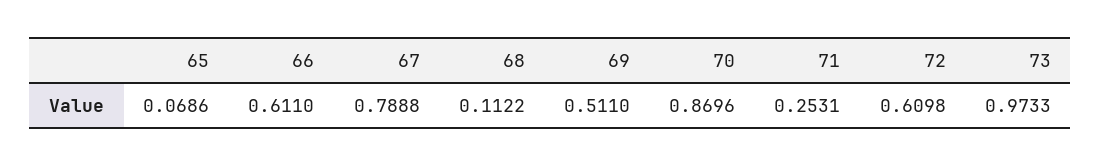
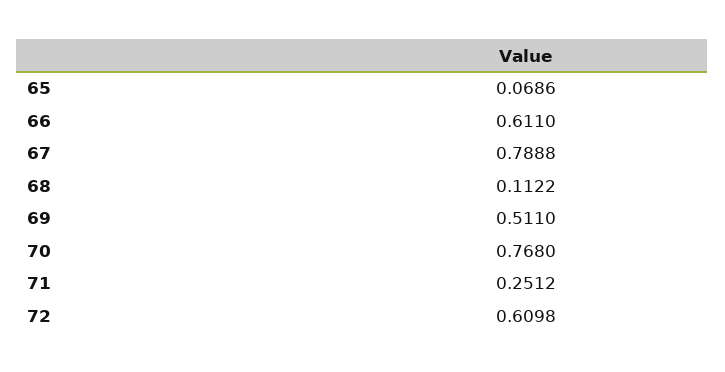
70: 0.8696 -> 0.768
71: 0.2531 -> 0.2512
73: 0.9733 -> none

